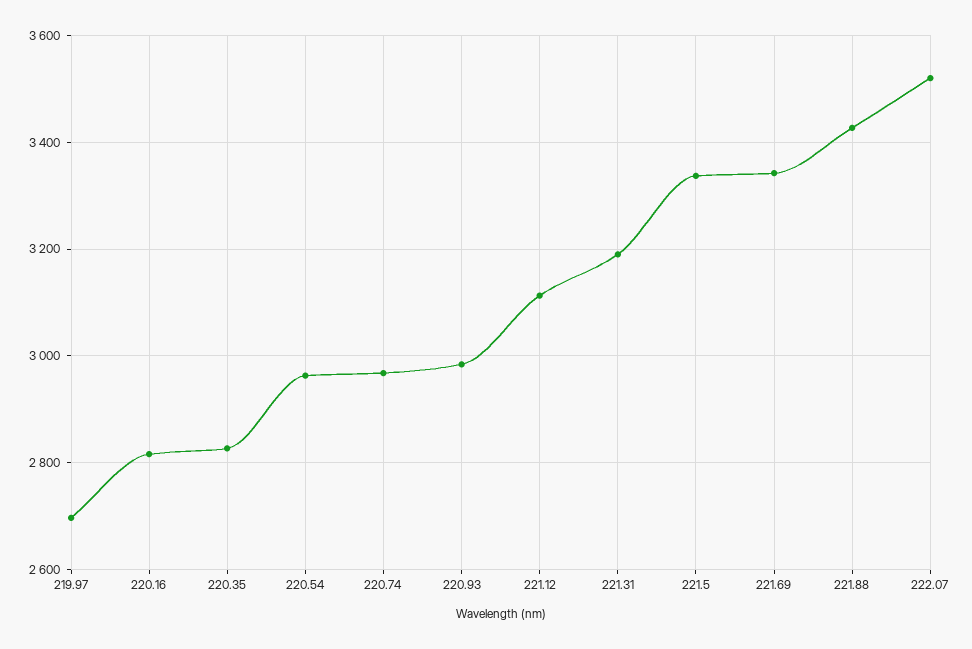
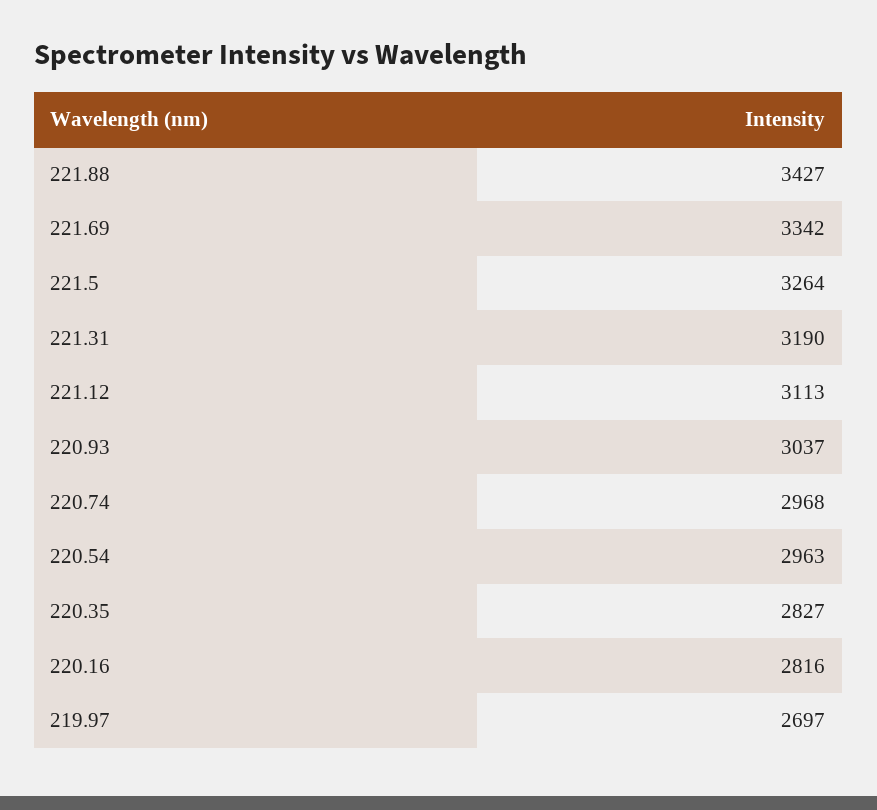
220.93: 2980 -> 3037
221.5: 3340 -> 3264
222.07: 3520 -> none

